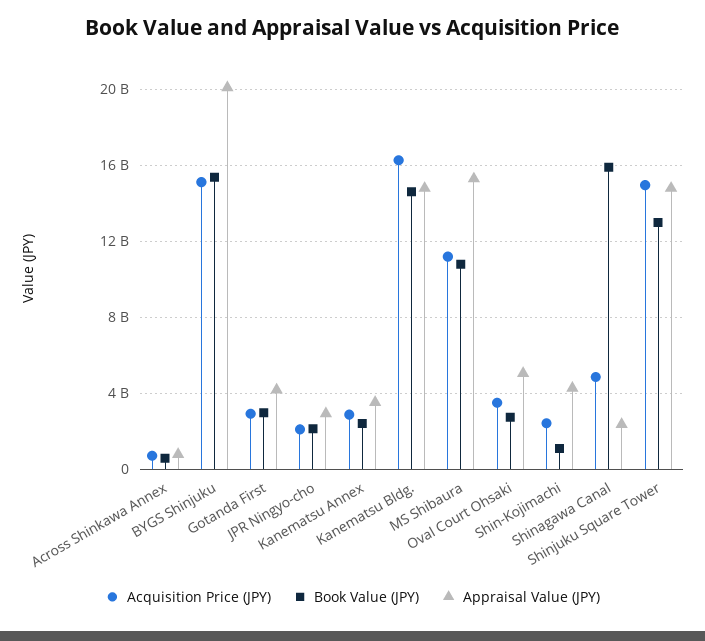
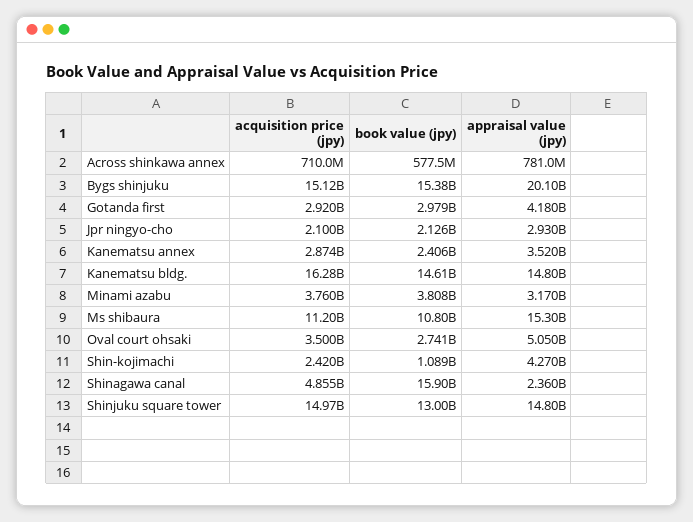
Acquisition Price (JPY), Minami azabu: none -> 3760000000
Book Value (JPY), Minami azabu: none -> 3808000000
Appraisal Value (JPY), Minami azabu: none -> 3170000000

